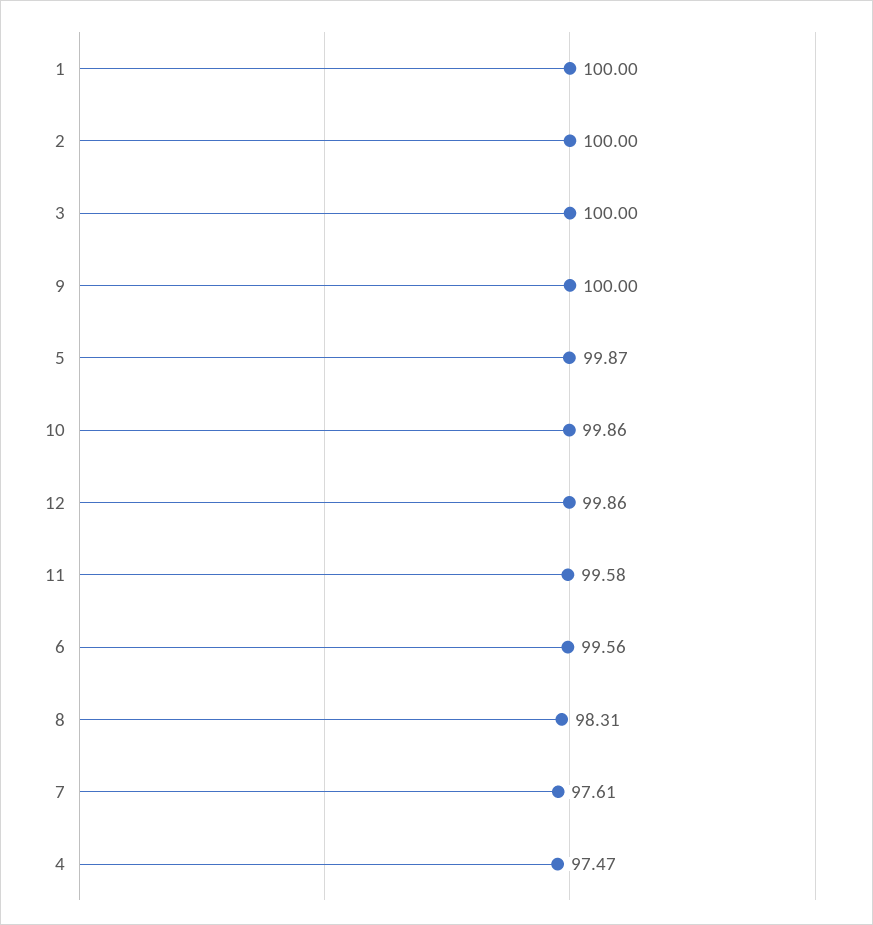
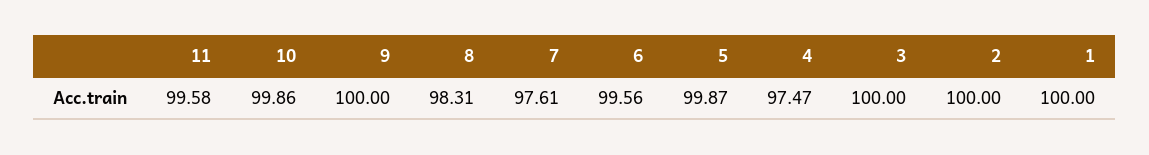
12: 99.86 -> none

